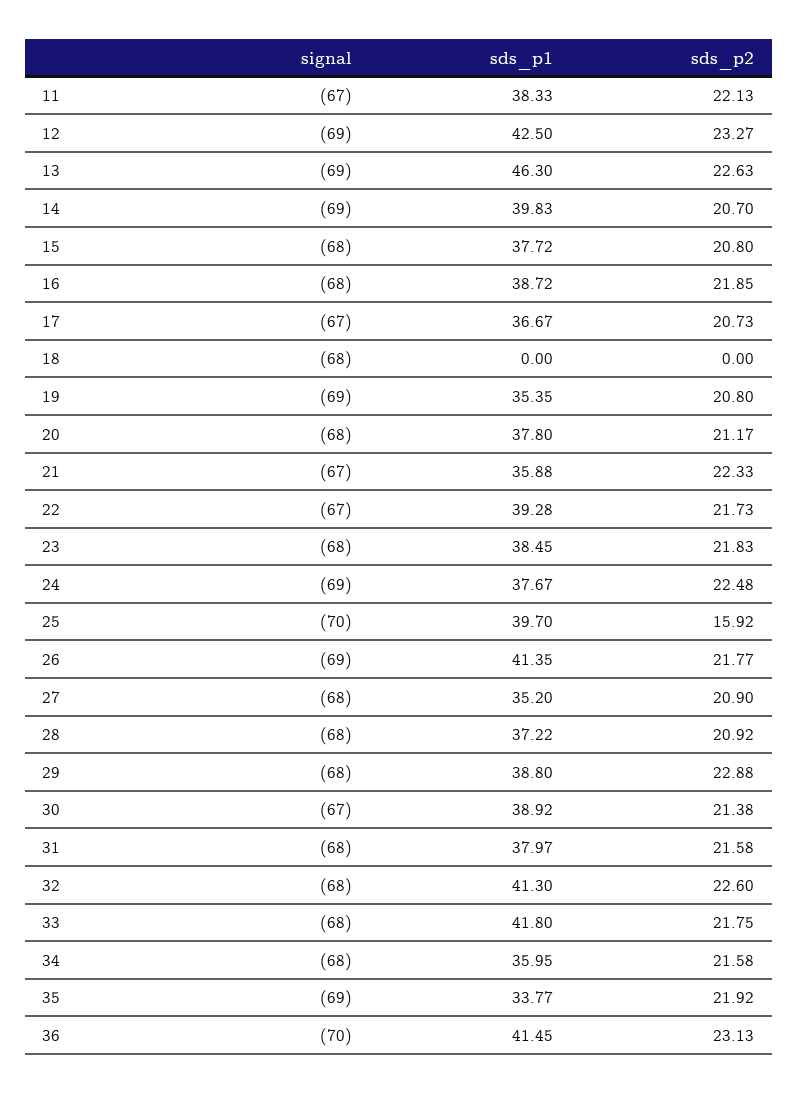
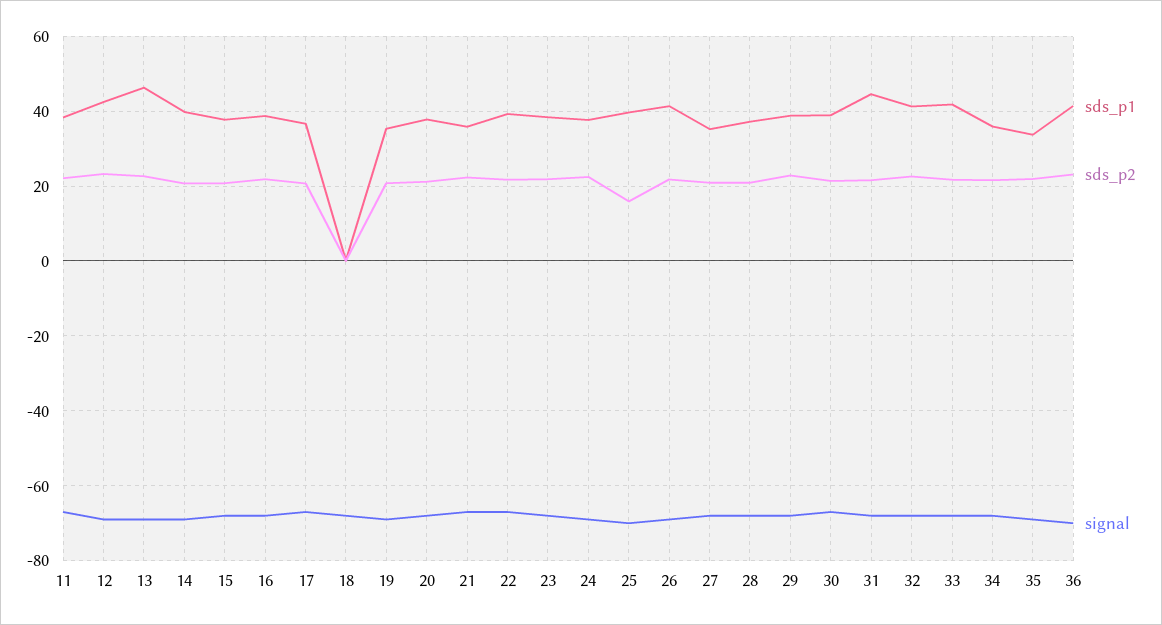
sds_p1, 31: 37.97 -> 44

